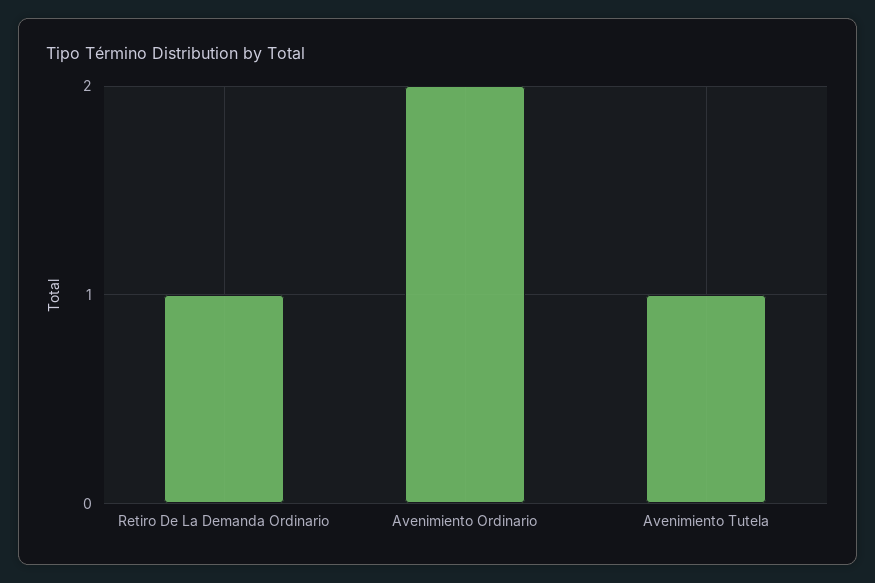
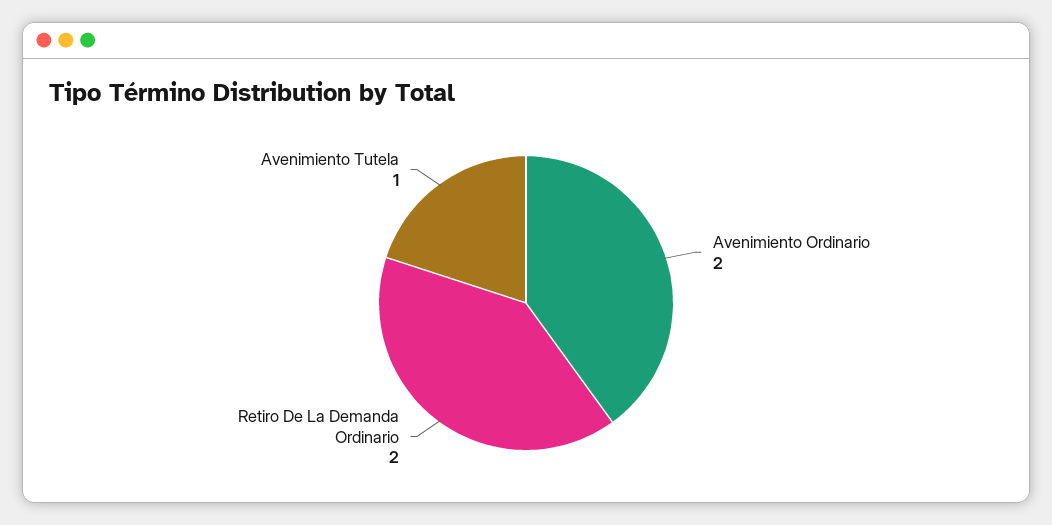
Retiro De La Demanda Ordinario: 1 -> 2

